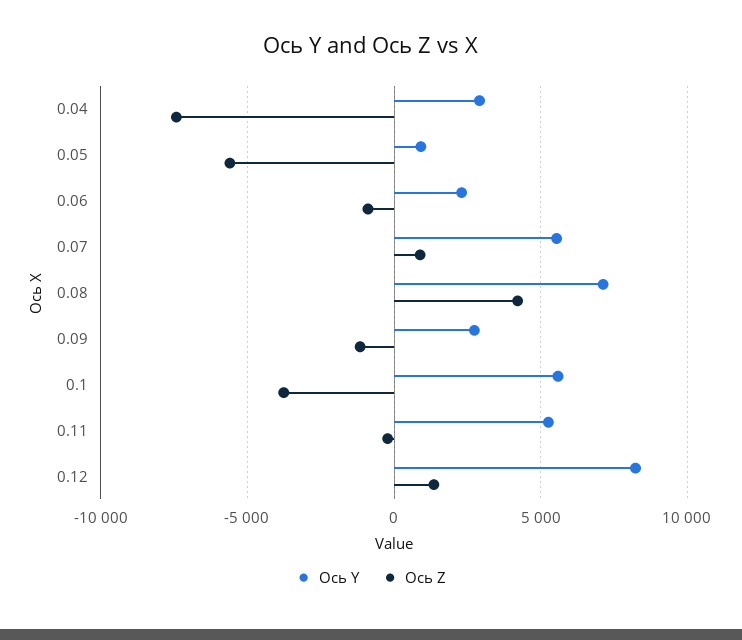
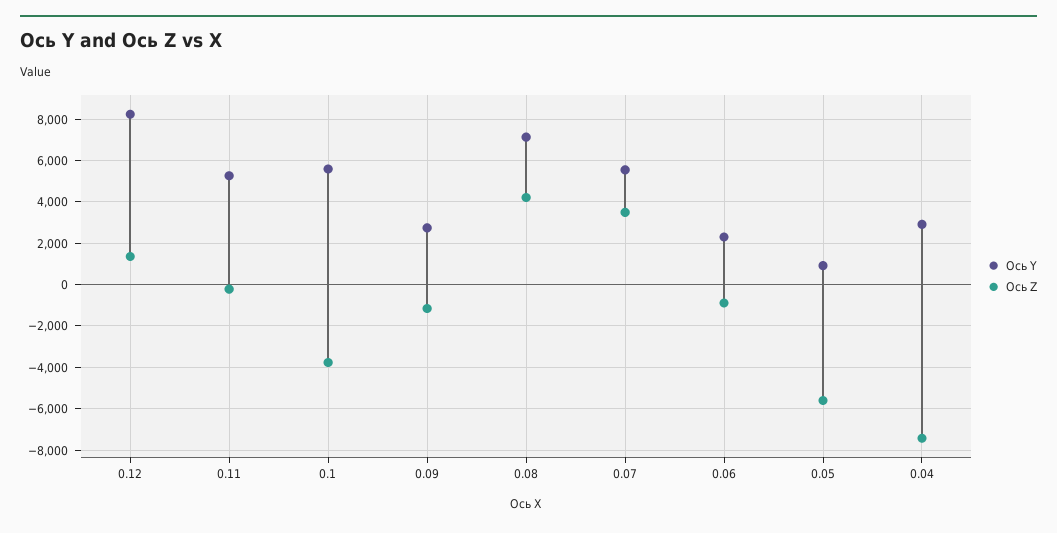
Ось Z, 0.07: 1000 -> 3500

